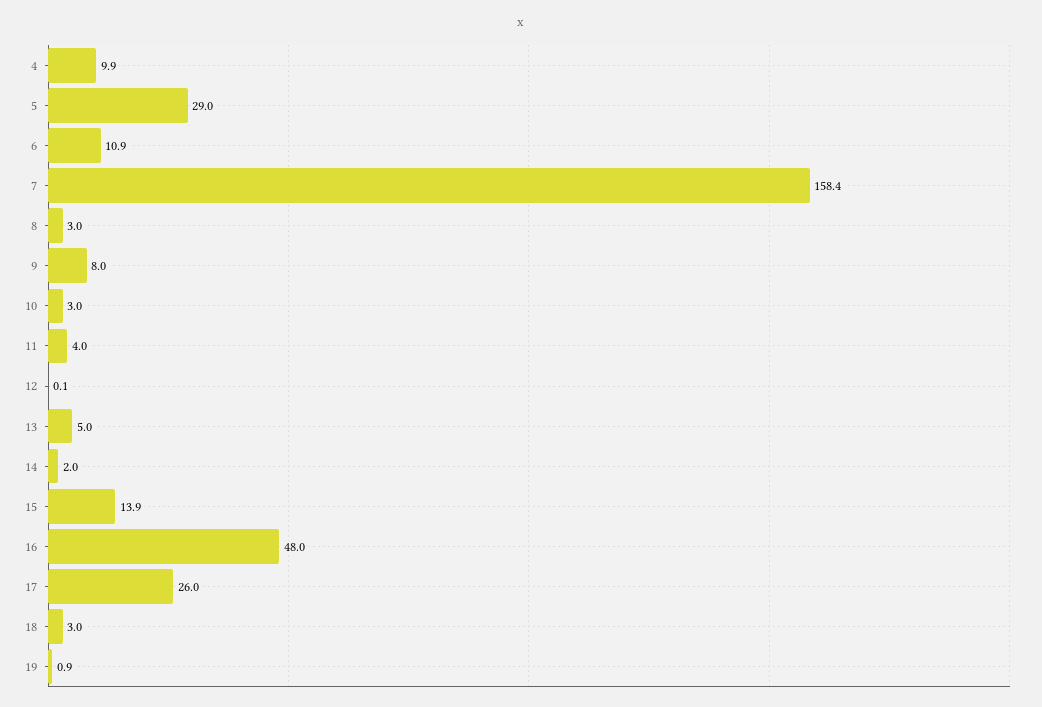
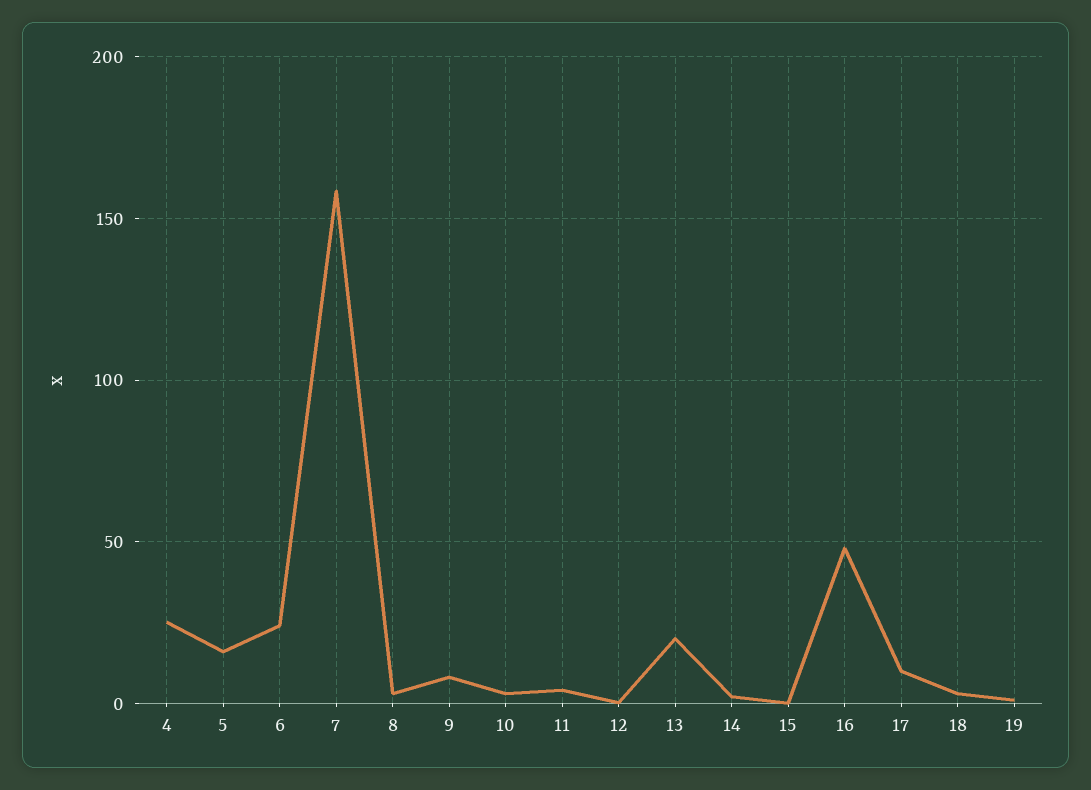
4: 9.9 -> 25
5: 29 -> 15
6: 10.9 -> 25
13: 5 -> 20
15: 13.9 -> 0
17: 26 -> 10

